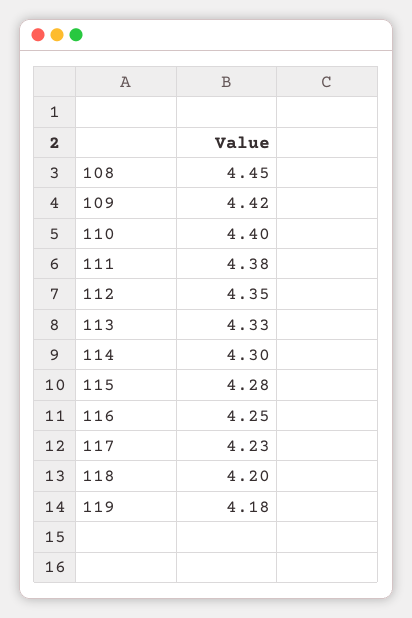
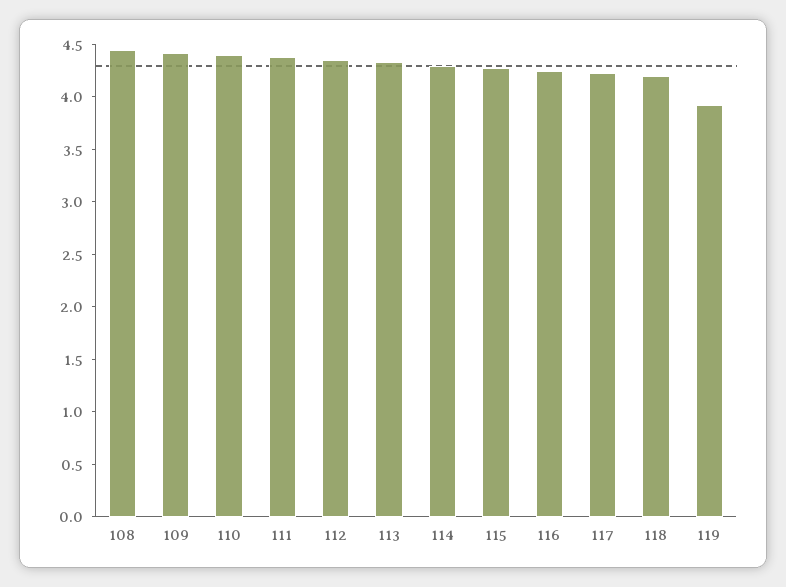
119: 4.18 -> 3.9

